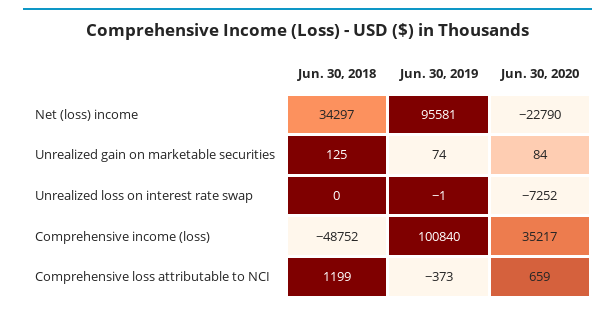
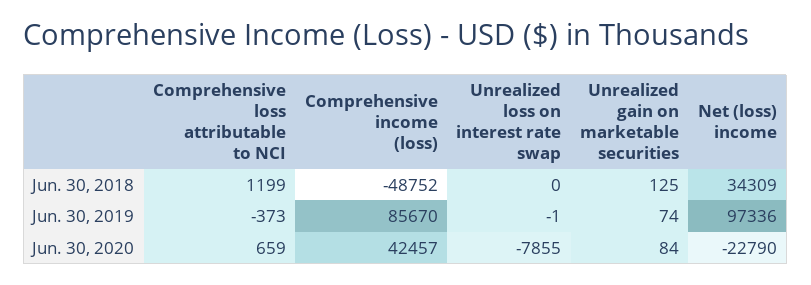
Jun. 30, 2018, Net (loss) income: 34297 -> 34309
Jun. 30, 2019, Net (loss) income: 95581 -> 97336
Jun. 30, 2020, Unrealized loss on interest rate swap: -7252 -> -7855
Jun. 30, 2019, Comprehensive income (loss): 100840 -> 85670
Jun. 30, 2020, Comprehensive income (loss): 35217 -> 42457

